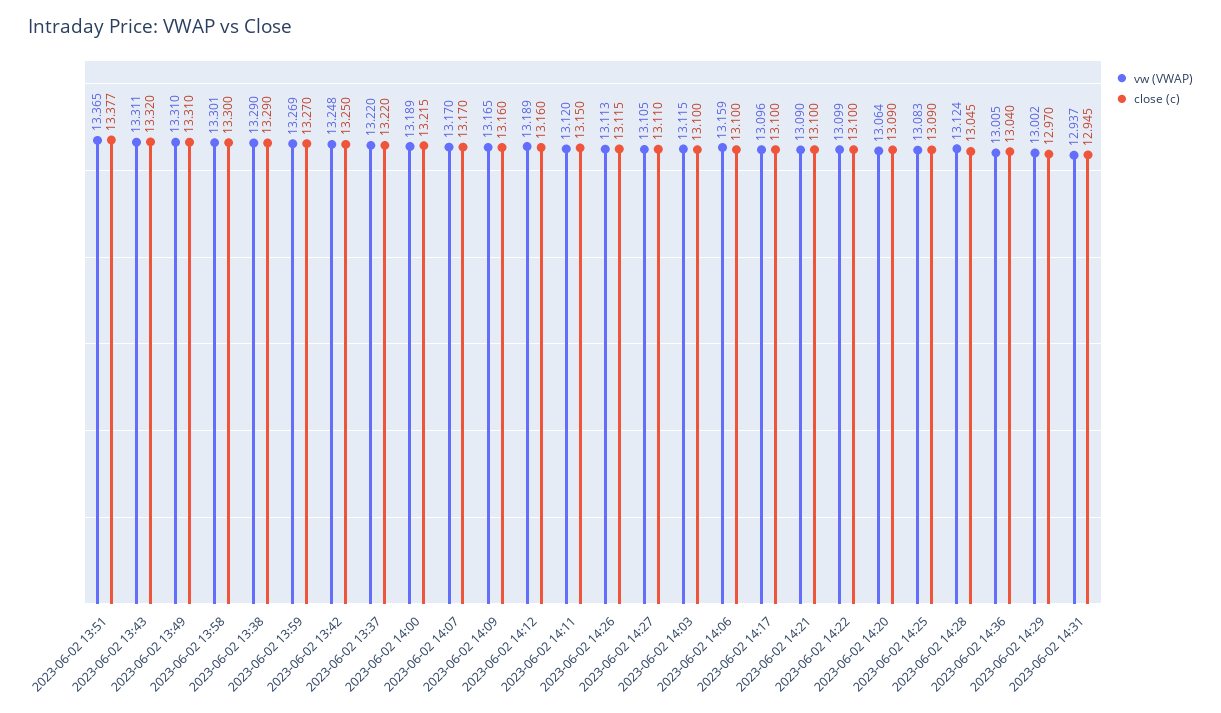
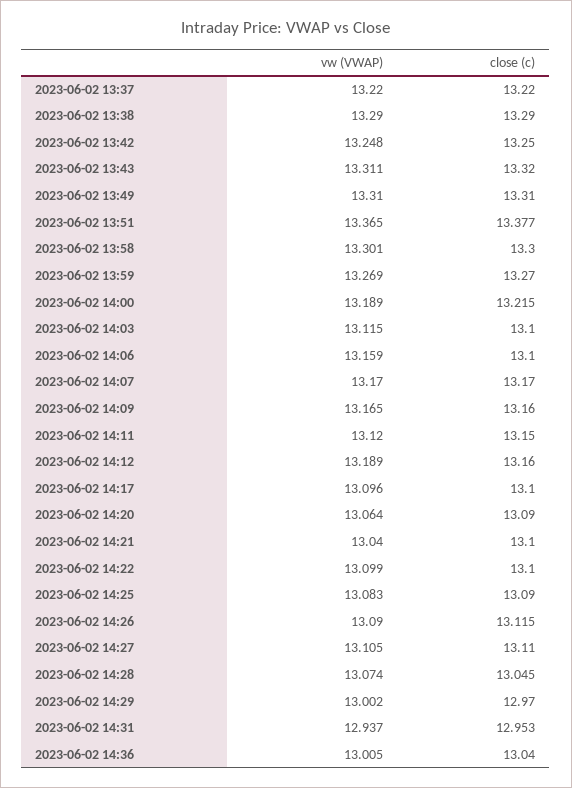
vw (VWAP), 2023-06-02 14:26: 13.113 -> 13.09
vw (VWAP), 2023-06-02 14:21: 13.09 -> 13.04
vw (VWAP), 2023-06-02 14:28: 13.124 -> 13.074
close (c), 2023-06-02 14:31: 12.945 -> 12.953

